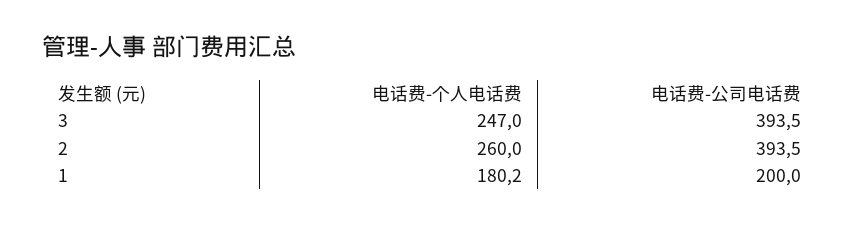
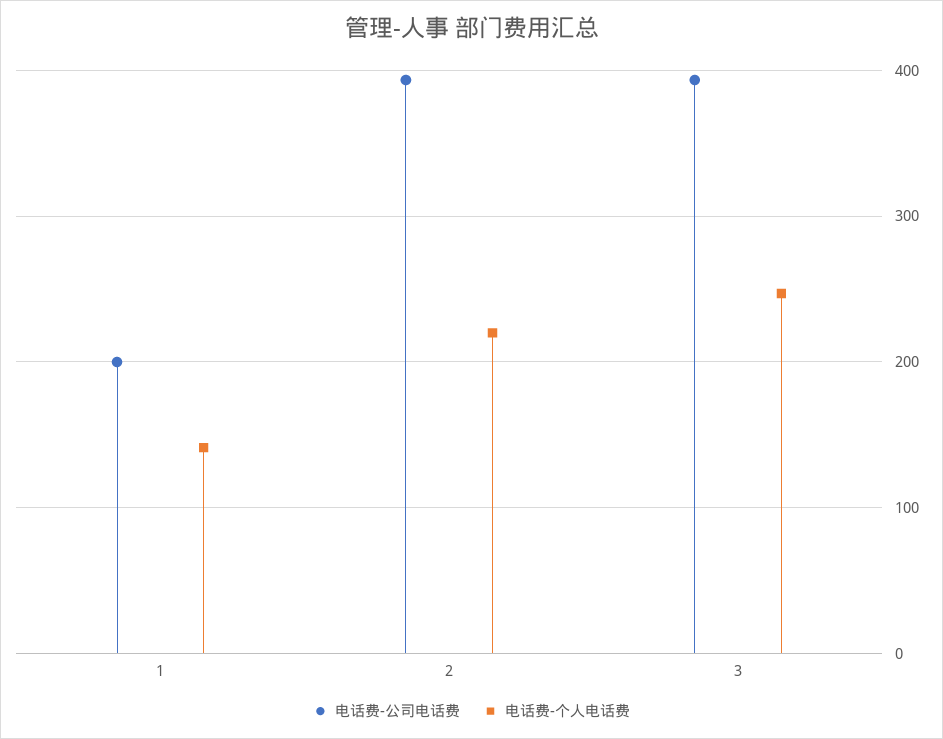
电话费-个人电话费, 2: 260 -> 220
电话费-个人电话费, 1: 180.2 -> 140

